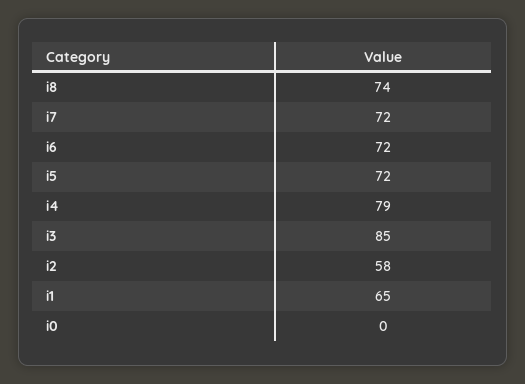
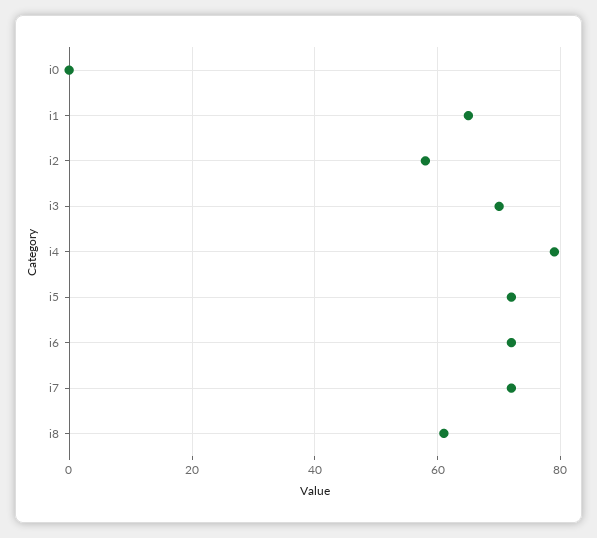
i8: 74 -> 60
i3: 85 -> 70

